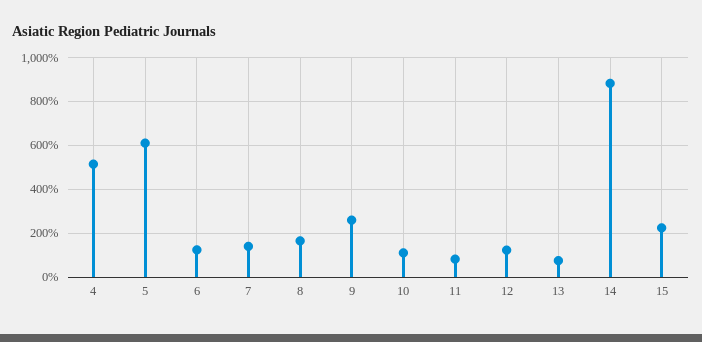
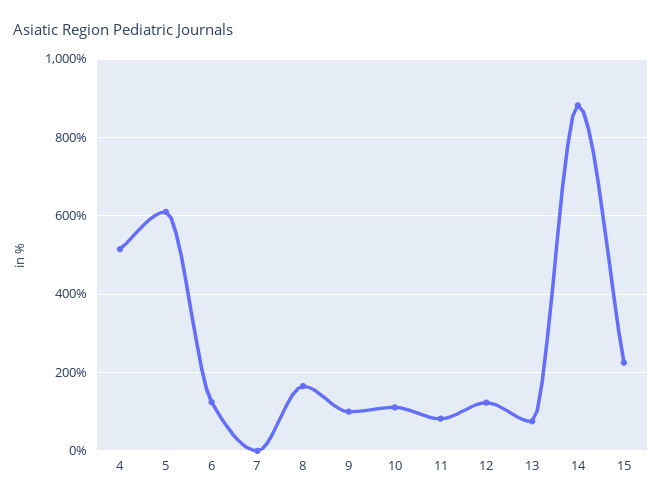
7: 150 -> 0
9: 250 -> 100

